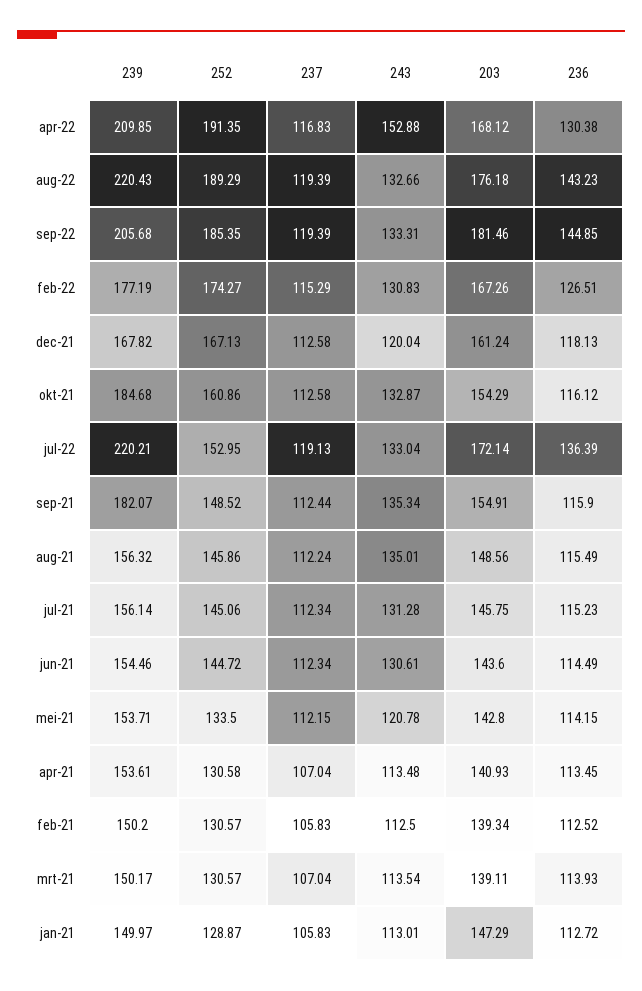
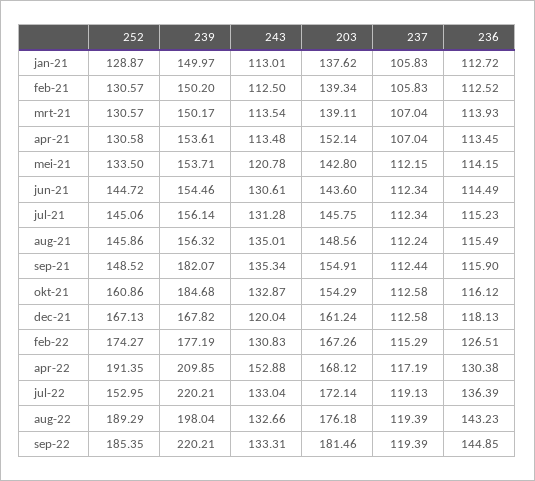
237, apr-22: 116.83 -> 117.19
239, aug-22: 220.43 -> 198.04
239, sep-22: 205.68 -> 220.21
203, apr-21: 140.93 -> 152.14
203, jan-21: 147.29 -> 137.62

